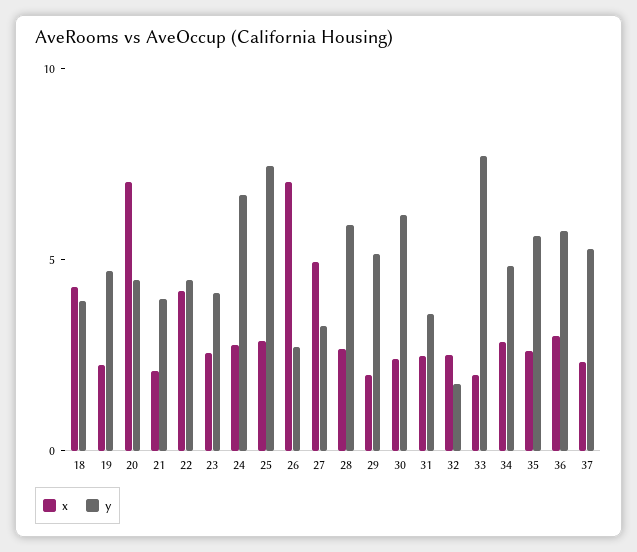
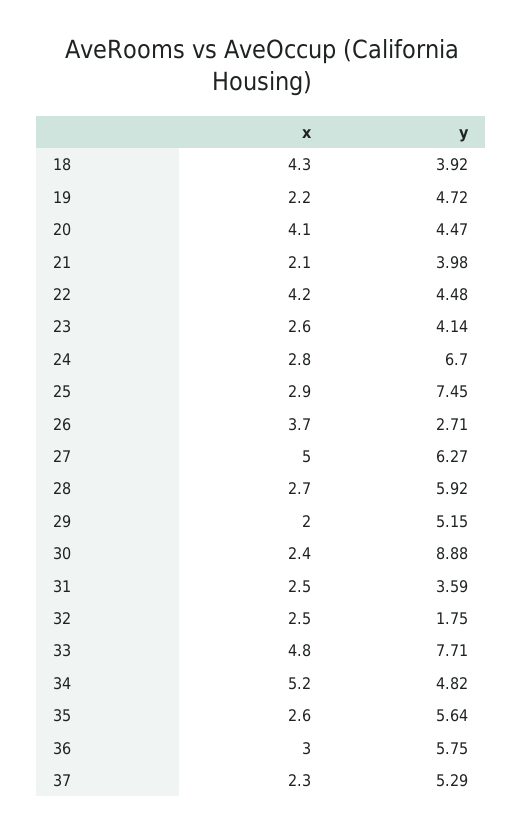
x, 20: 7 -> 4.1
x, 26: 7 -> 3.7
y, 27: 3 -> 6.27
y, 30: 6 -> 8.88
x, 33: 2 -> 4.8
x, 34: 3 -> 5.2

